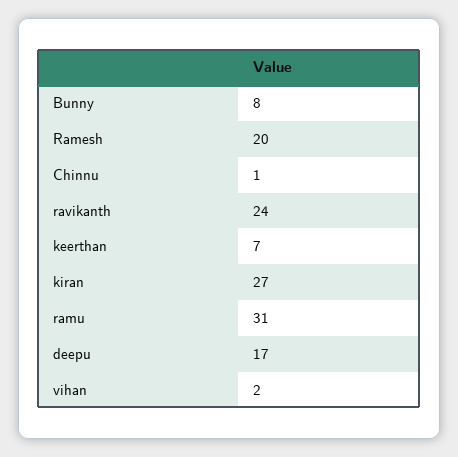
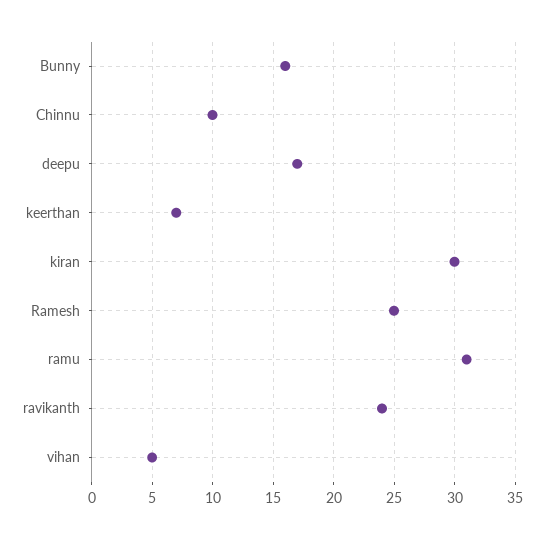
Bunny: 8 -> 16
Ramesh: 20 -> 25
Chinnu: 1 -> 10
kiran: 27 -> 30
vihan: 2 -> 5

